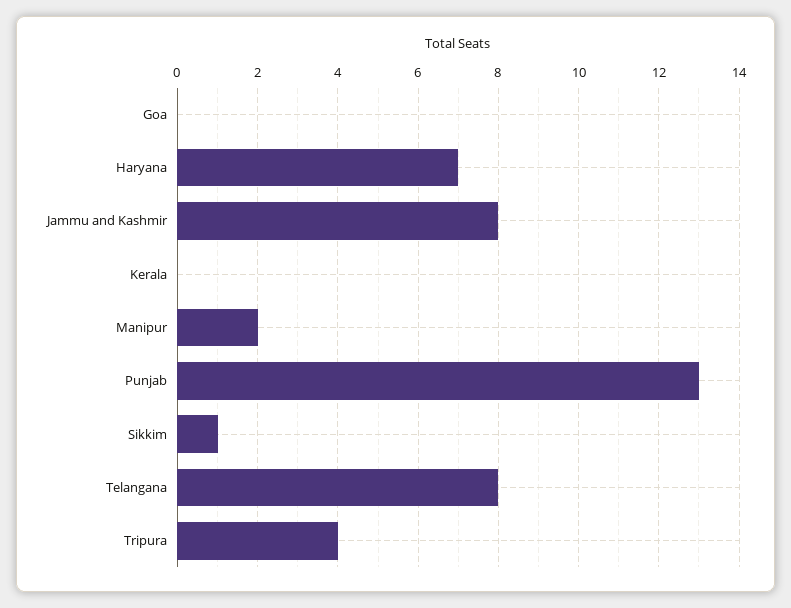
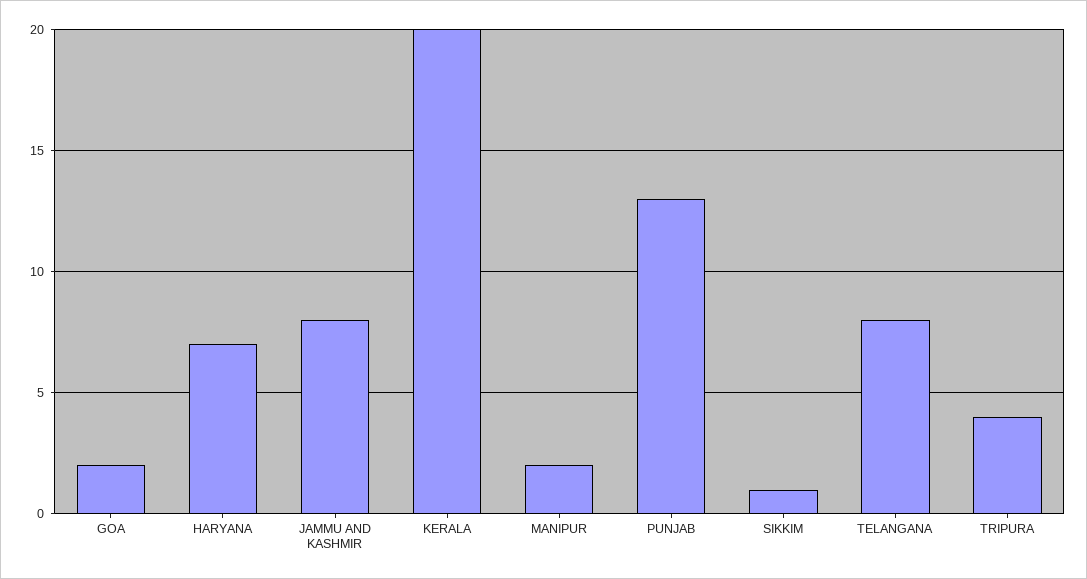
Goa: 0 -> 2
Kerala: 0 -> 20

